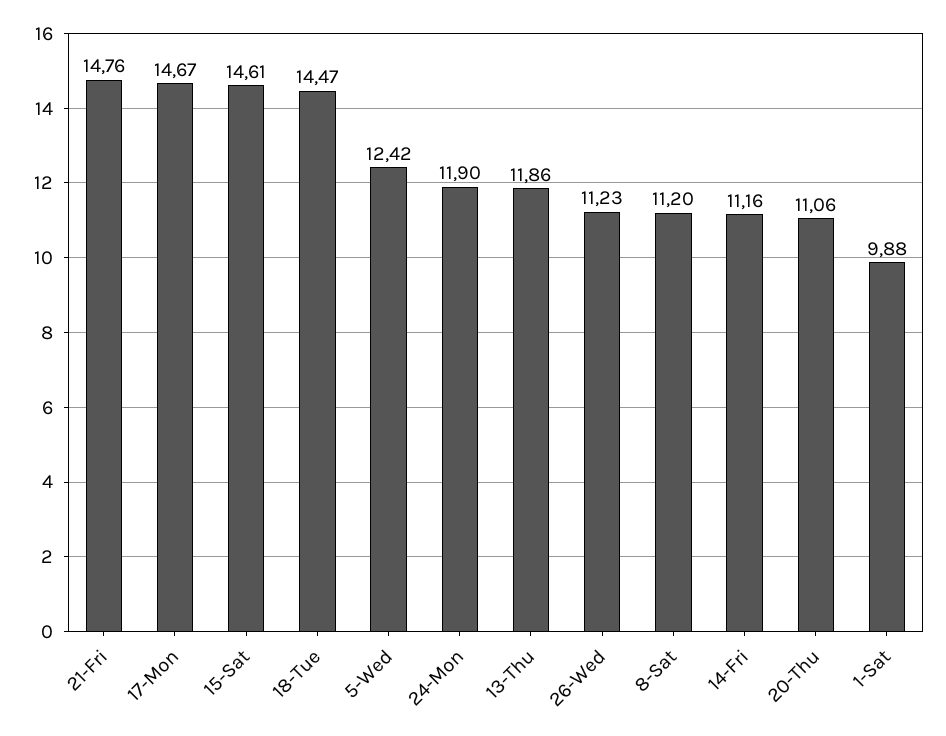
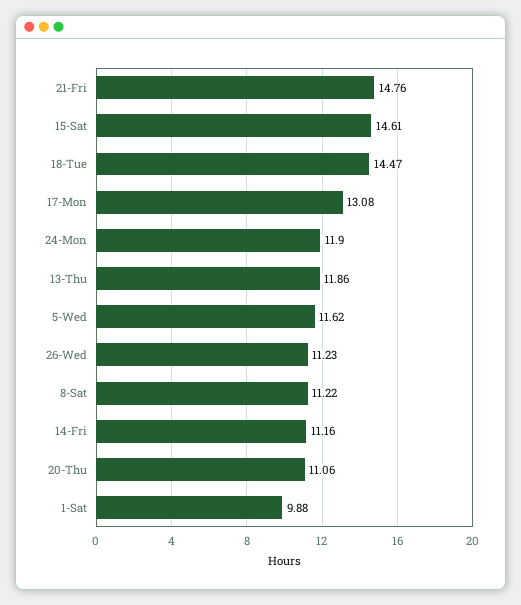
17-Mon: 14.67 -> 13.08
5-Wed: 12.42 -> 11.62
8-Sat: 11.2 -> 11.22

